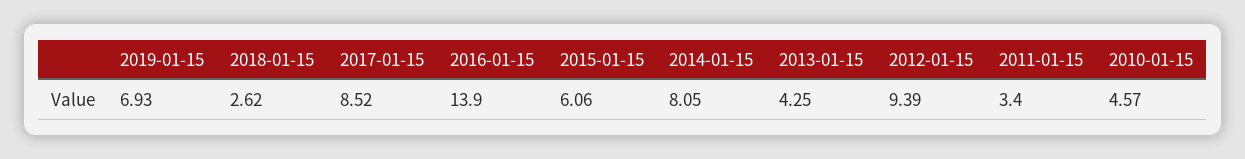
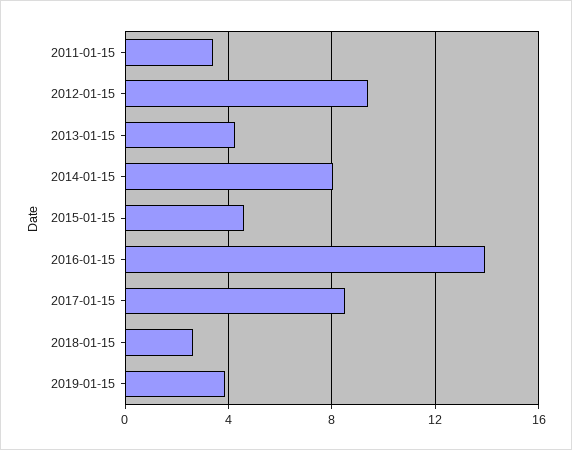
2019-01-15: 6.93 -> 4
2015-01-15: 6.06 -> 4.5
2010-01-15: 4.57 -> none

